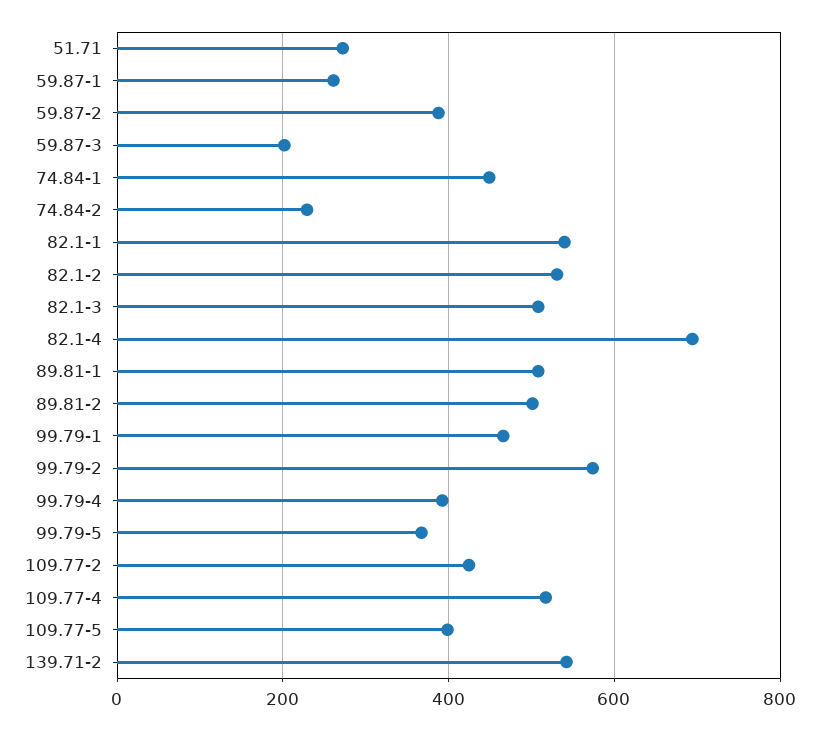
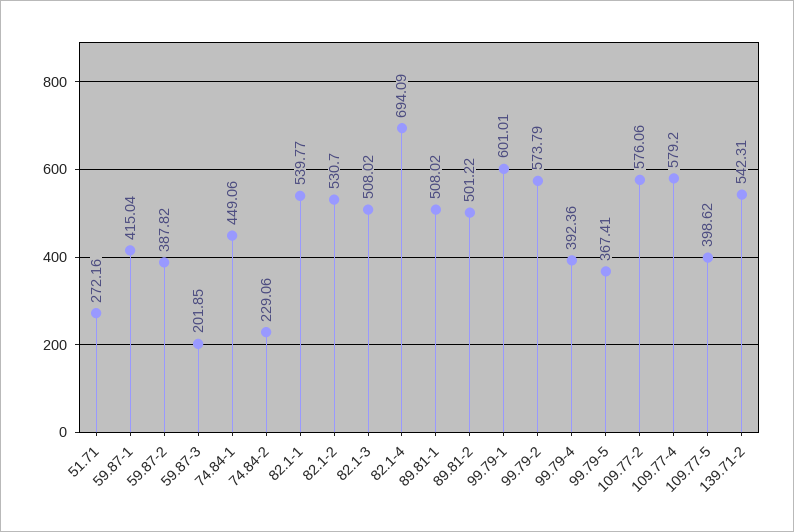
59.87-1: 260 -> 415.04
99.79-1: 460 -> 601.01
109.77-2: 420 -> 576.06
109.77-4: 520 -> 579.2

